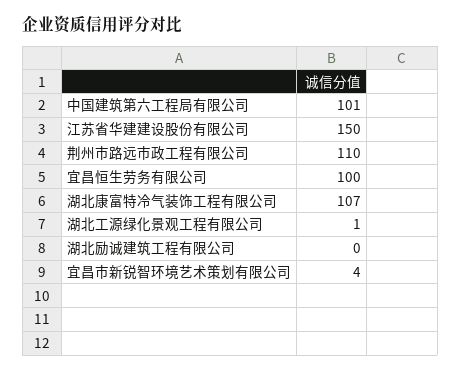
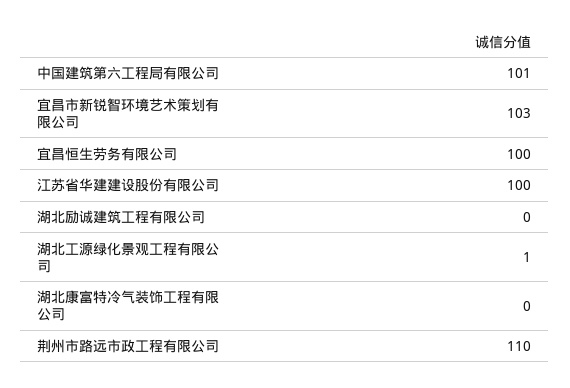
江苏省华建建设股份有限公司: 150 -> 100
湖北康富特冷气装饰工程有限公司: 107 -> 0
宜昌市新锐智环境艺术策划有限公司: 4 -> 103

